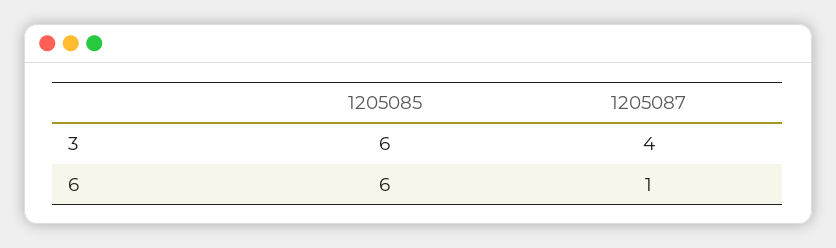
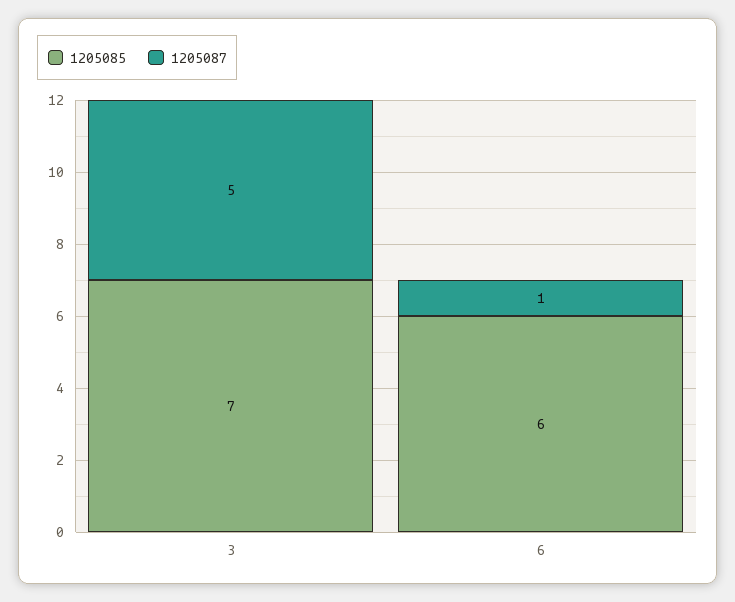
1205085, 3: 6 -> 7
1205087, 3: 4 -> 5

